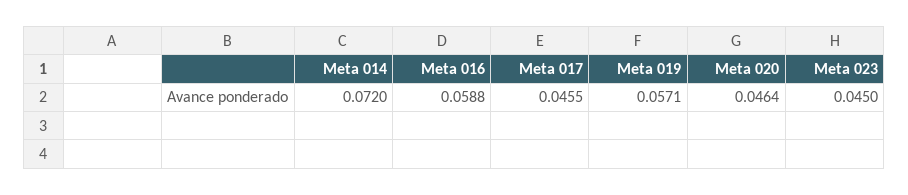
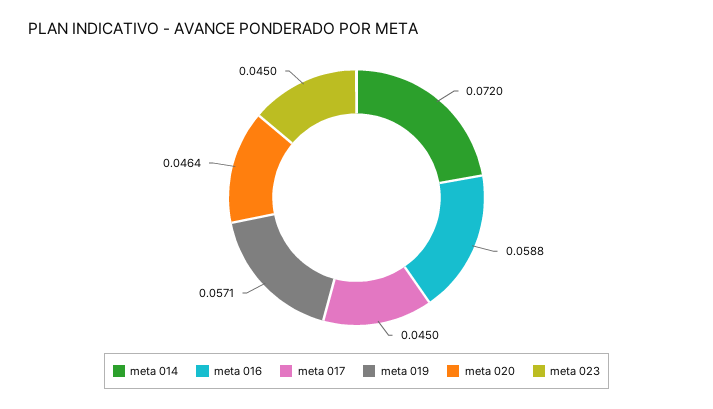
Meta 017: 0.0455 -> 0.045

